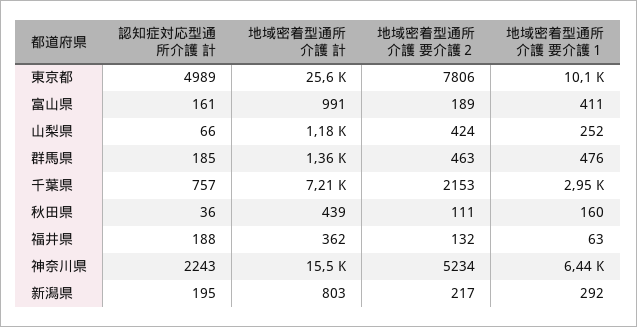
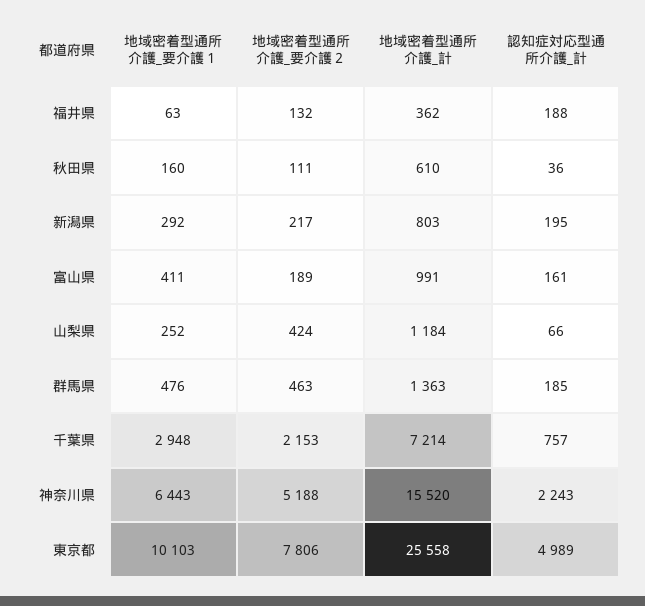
地域密着型通所介護 計, 秋田県: 439 -> 610
地域密着型通所介護 要介護２, 神奈川県: 5234 -> 5188

